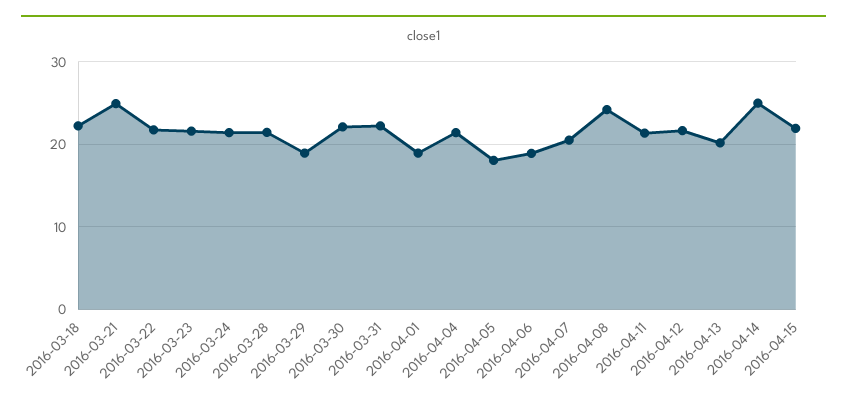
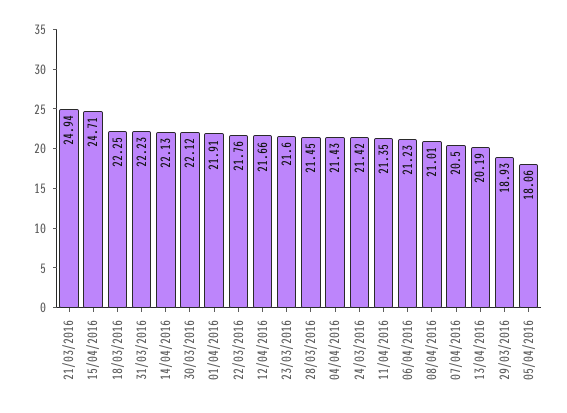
2016-04-01: 19 -> 21.91
2016-04-06: 19 -> 21.23
2016-04-08: 24 -> 21.01
2016-04-14: 25 -> 22.13
2016-04-15: 22 -> 24.71

